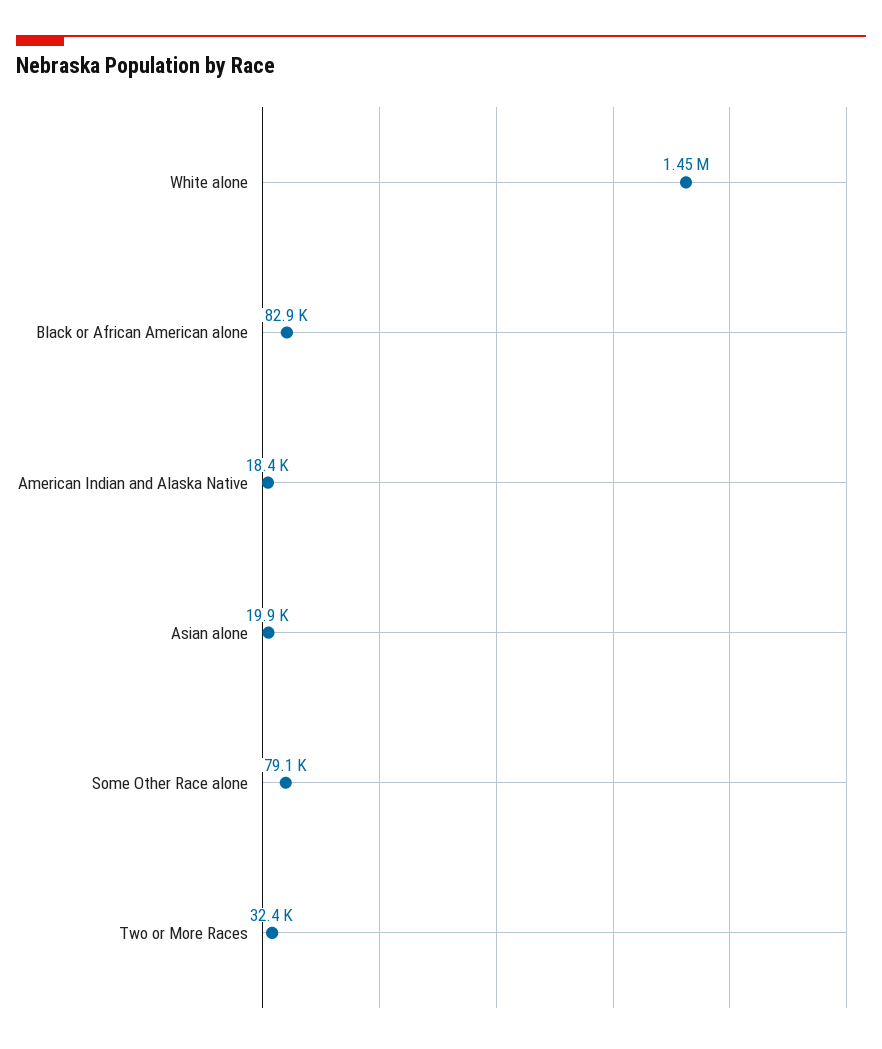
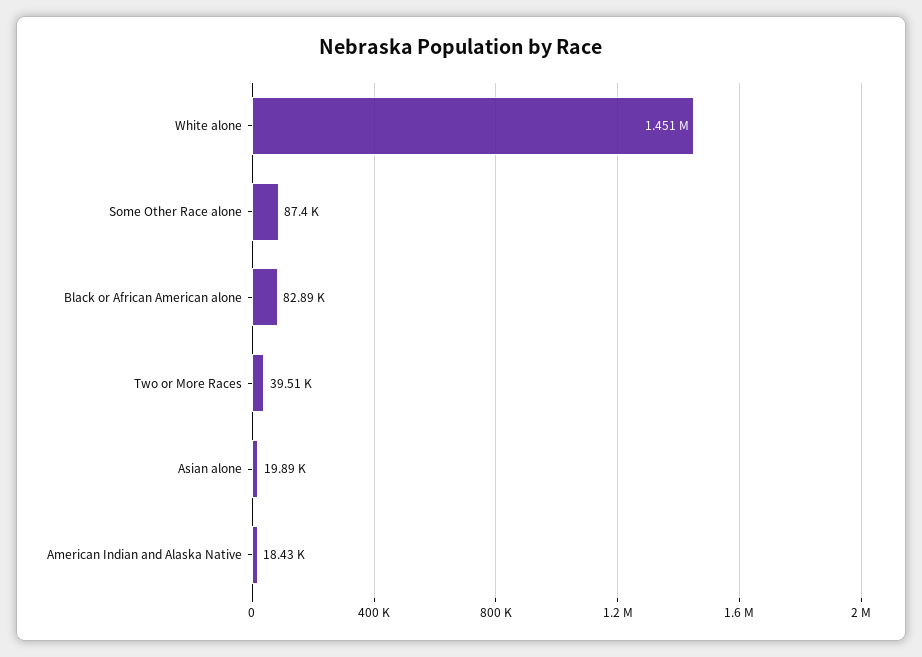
Some Other Race alone: 79100 -> 87400
Two or More Races: 32400 -> 39510

